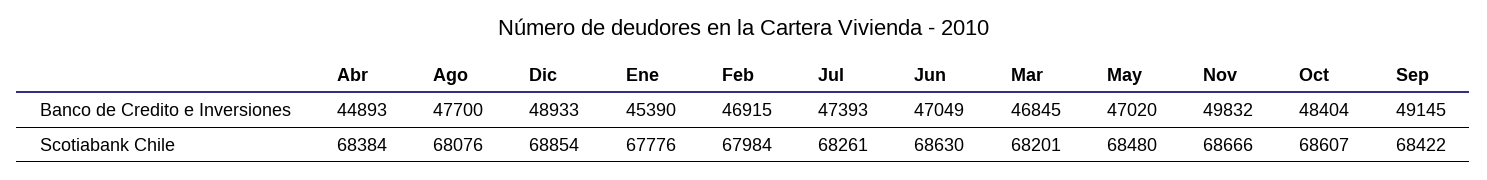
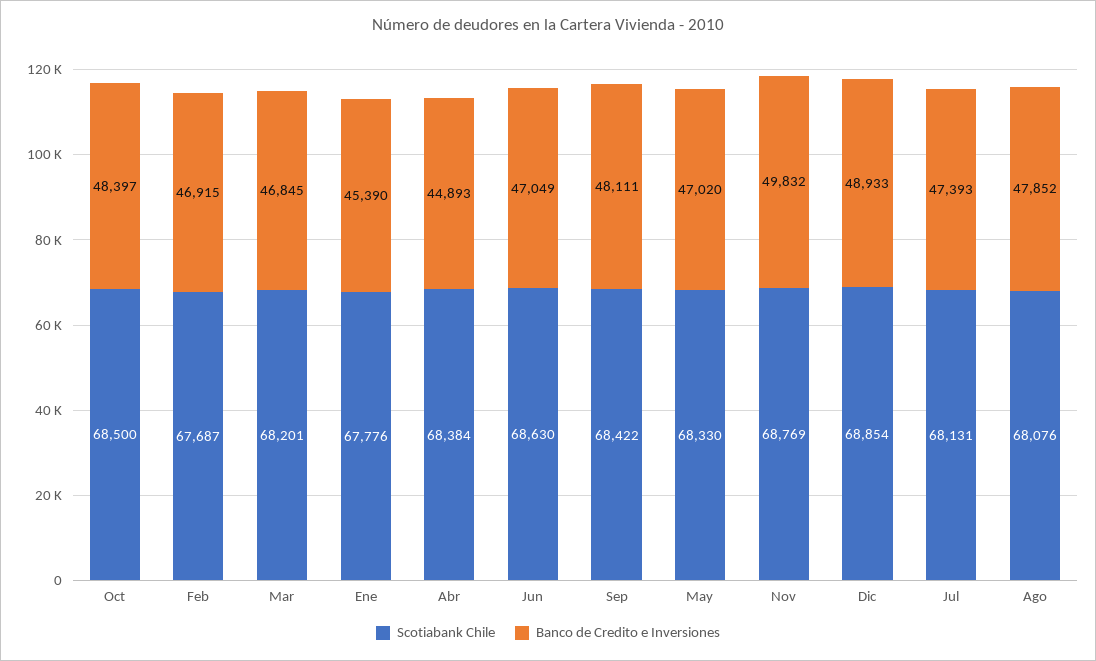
Banco de Credito e Inversiones, Ago: 47700 -> 47852
Banco de Credito e Inversiones, Oct: 48404 -> 48397
Banco de Credito e Inversiones, Sep: 49145 -> 48111
Scotiabank Chile, Feb: 67984 -> 67687
Scotiabank Chile, Jul: 68261 -> 68131
Scotiabank Chile, May: 68480 -> 68330
Scotiabank Chile, Nov: 68666 -> 68769
Scotiabank Chile, Oct: 68607 -> 68500

